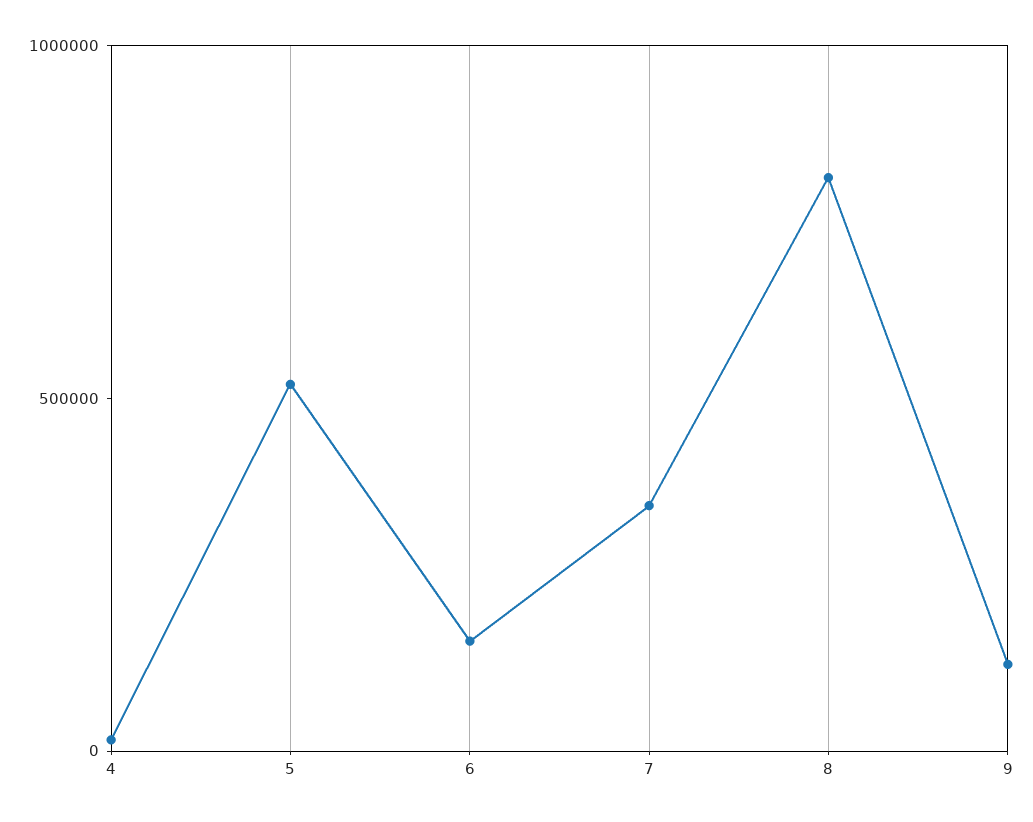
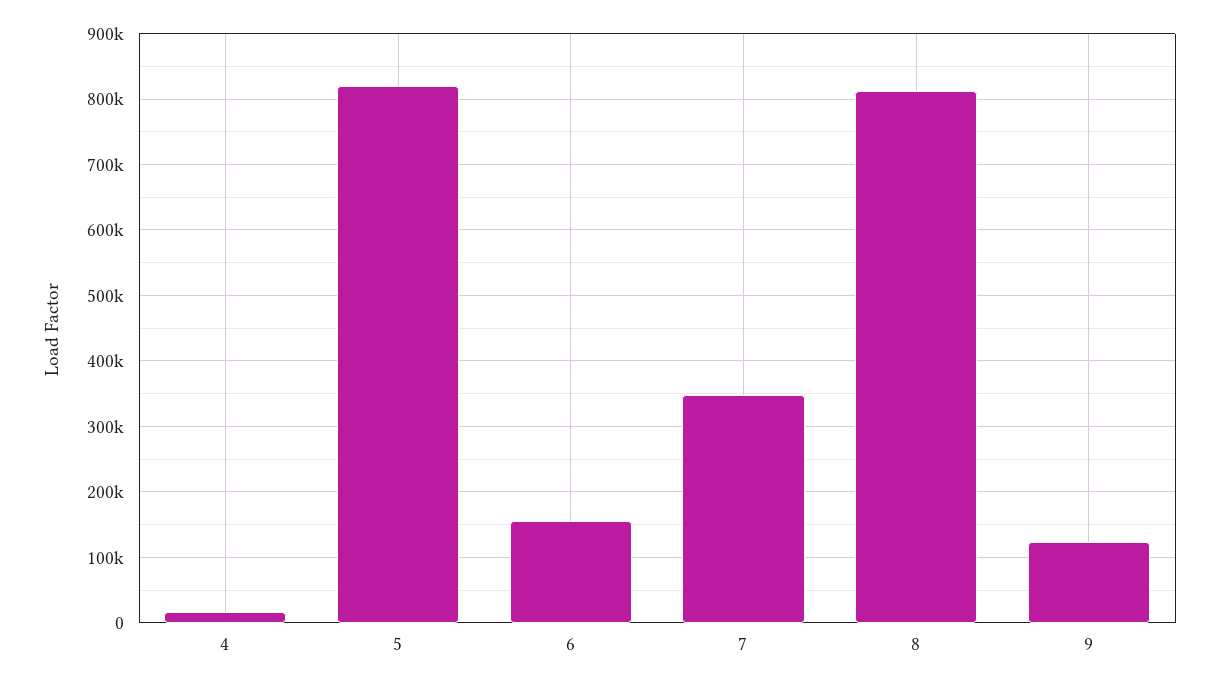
5: 500000 -> 820000

